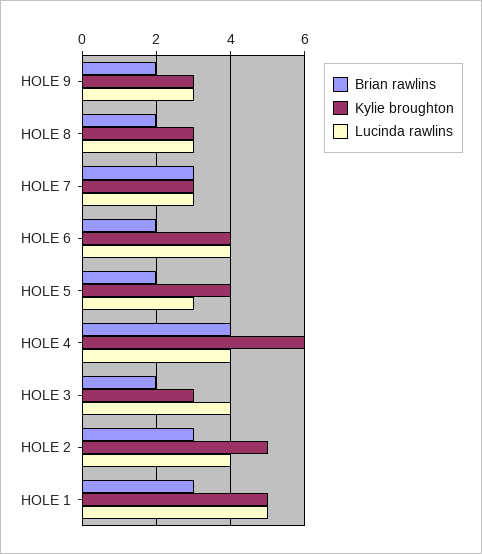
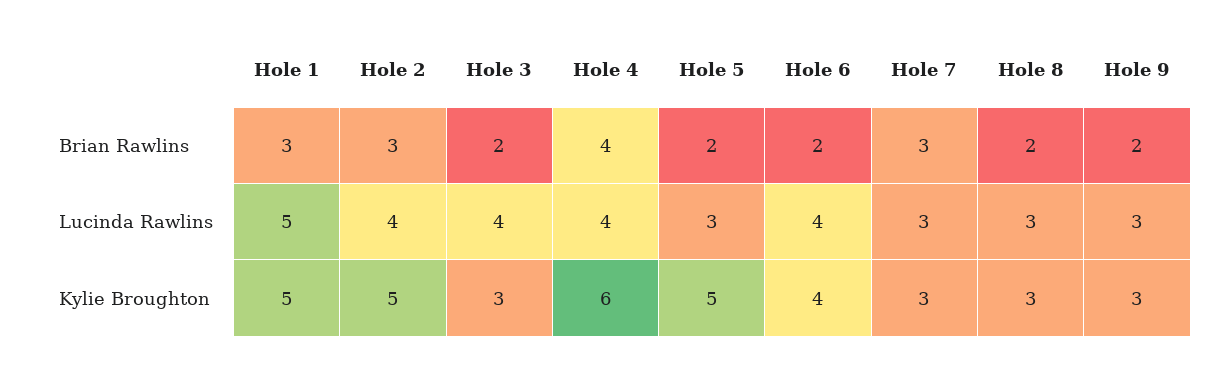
Kylie broughton, HOLE 5: 4 -> 5

